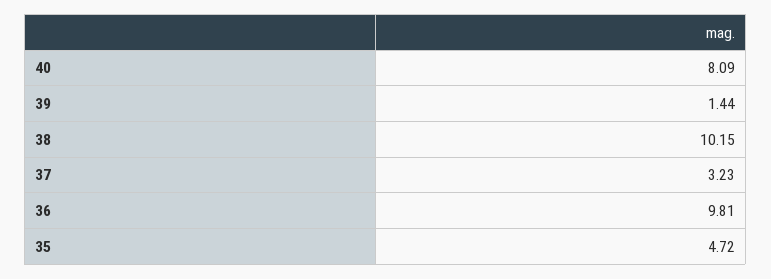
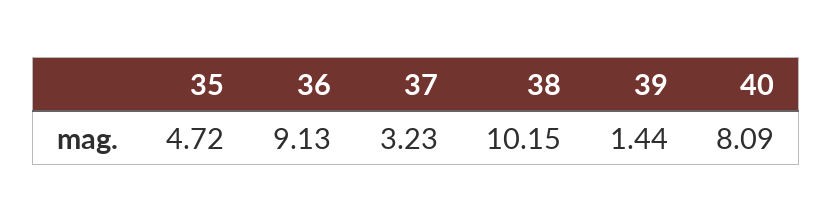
36: 9.81 -> 9.13

